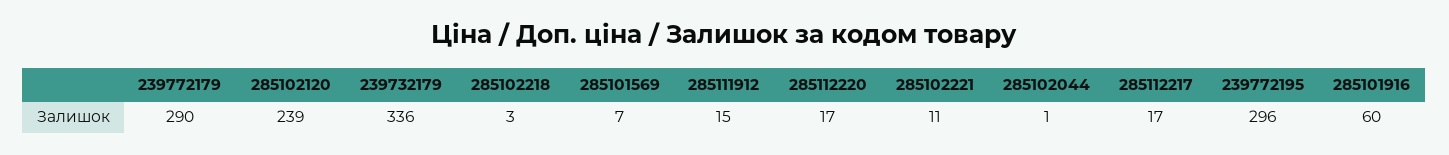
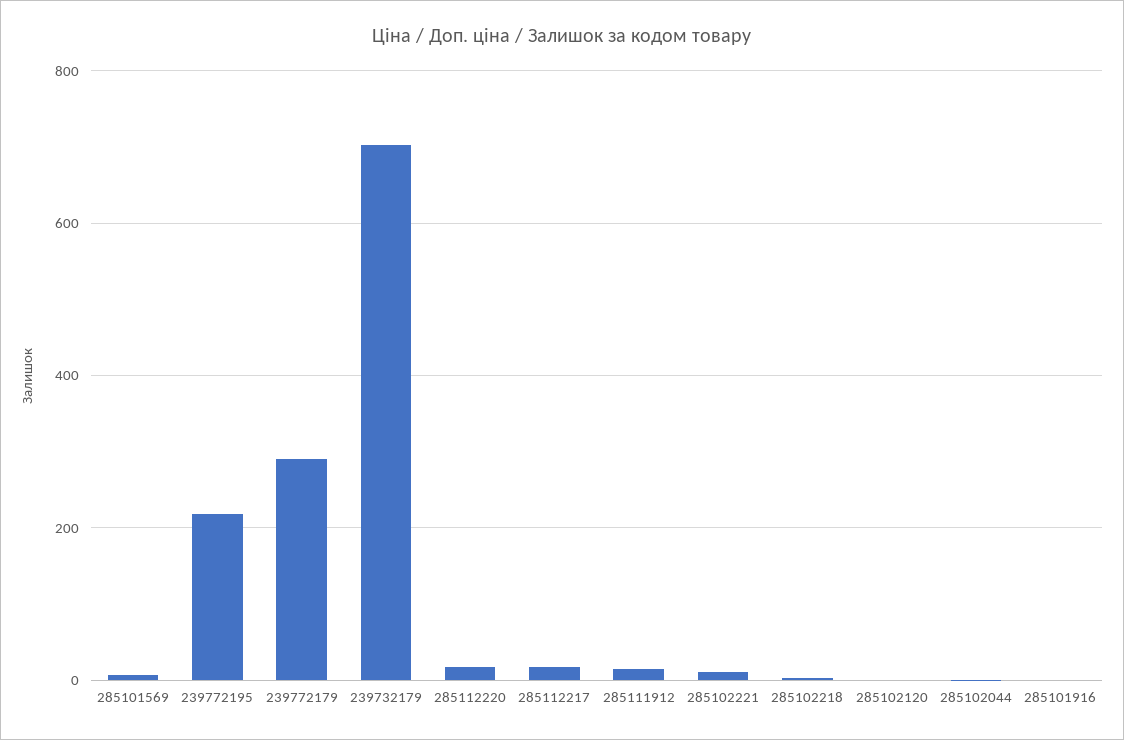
285102120: 239 -> 0
239732179: 336 -> 700
239772195: 296 -> 220
285101916: 60 -> 0

